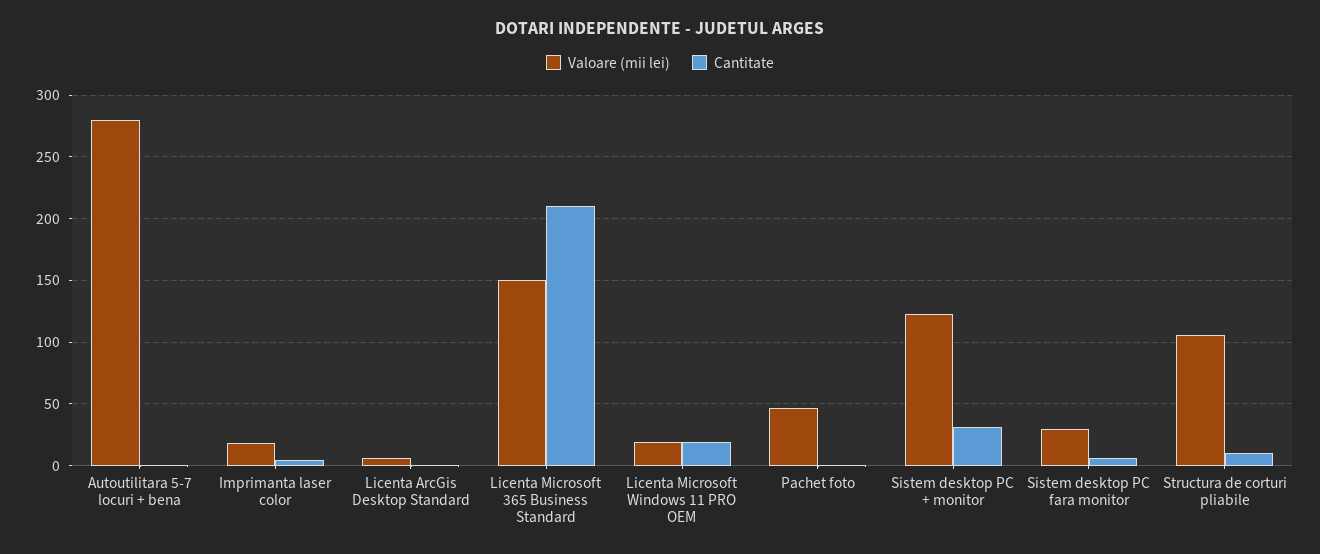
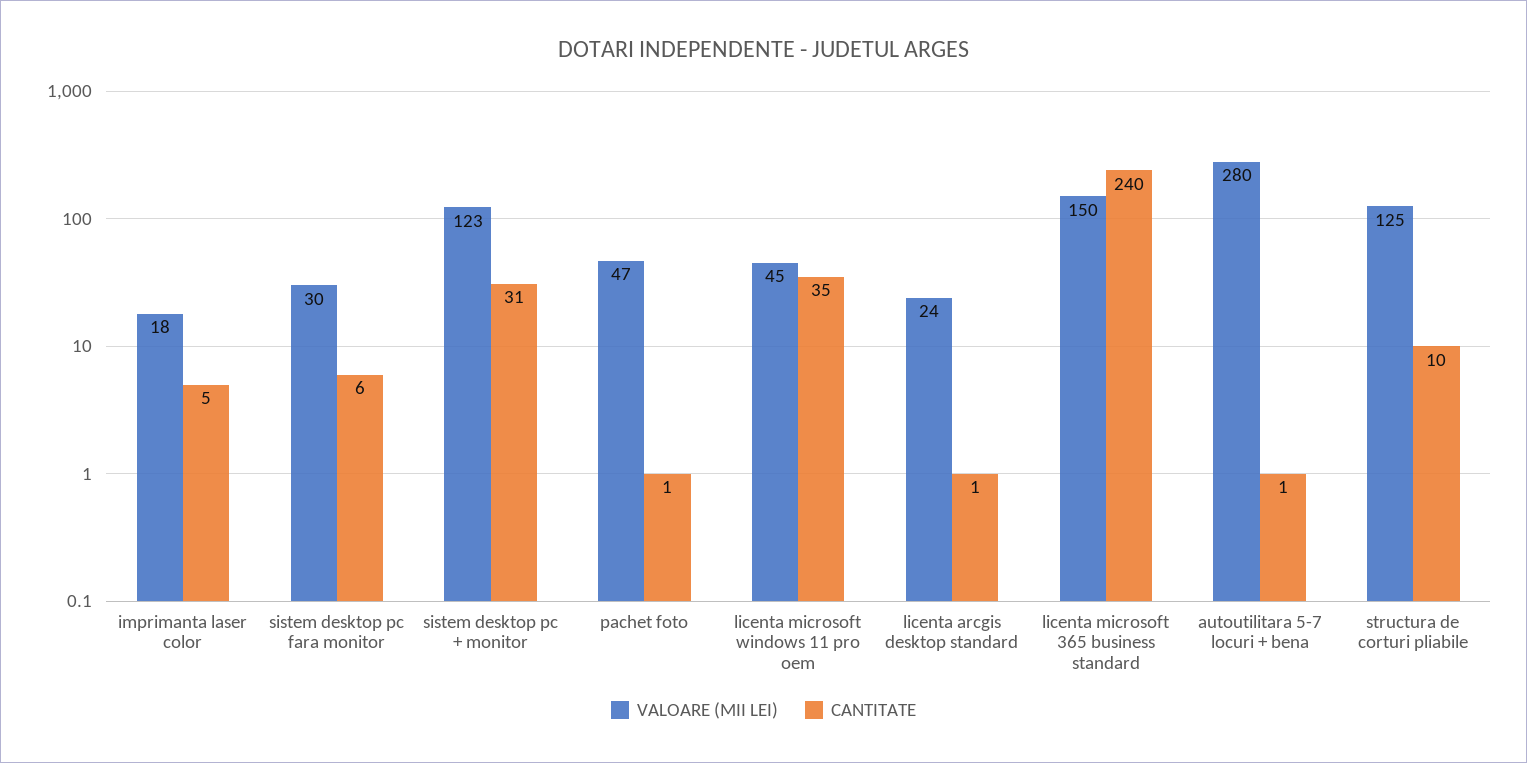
Valoare (mii lei), Licenta ArcGis Desktop Standard: 5 -> 24
Cantitate, Licenta Microsoft 365 Business Standard: 210 -> 240
Valoare (mii lei), Licenta Microsoft Windows 11 PRO OEM: 20 -> 45
Cantitate, Licenta Microsoft Windows 11 PRO OEM: 20 -> 35
Valoare (mii lei), Structura de corturi pliabile: 105 -> 125

